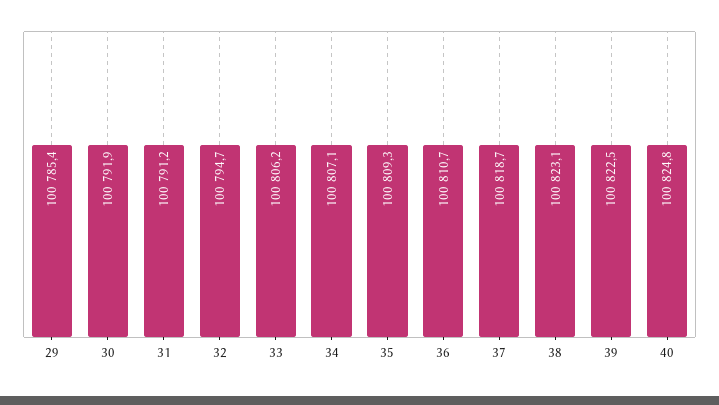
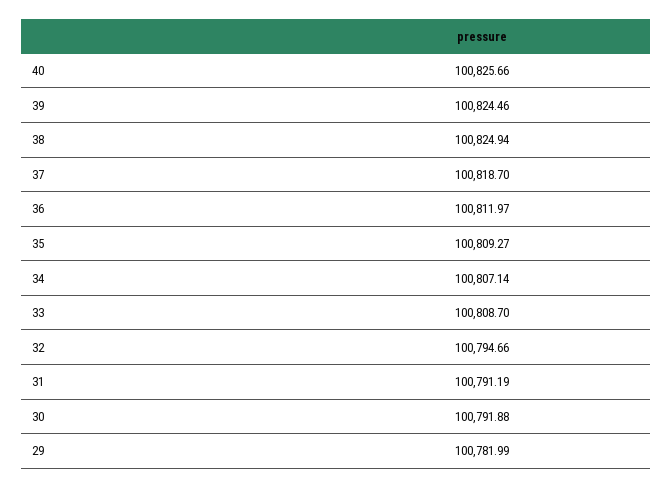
29: 100785.4 -> 100781.99
33: 100806.2 -> 100808.7
36: 100810.7 -> 100811.97
38: 100823.1 -> 100824.94
39: 100822.5 -> 100824.46
40: 100824.8 -> 100825.66

